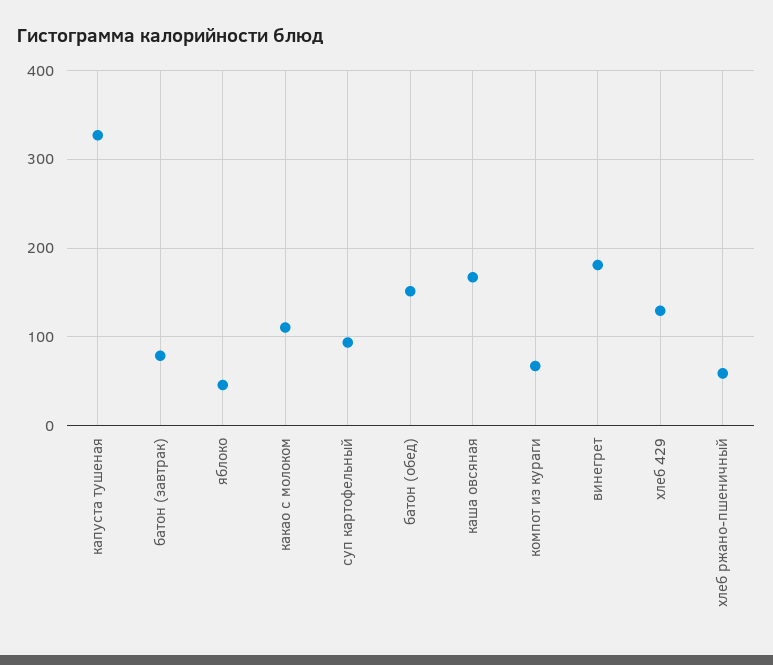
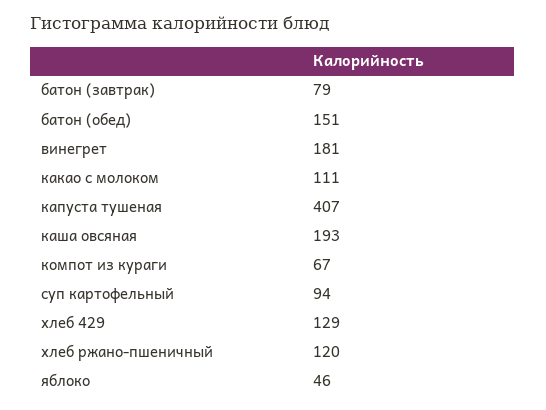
капуста тушеная: 330 -> 407
каша овсяная: 170 -> 193
хлеб ржано-пшеничный: 60 -> 120

